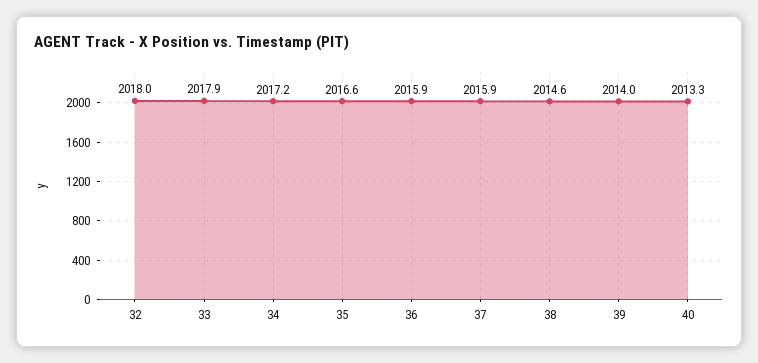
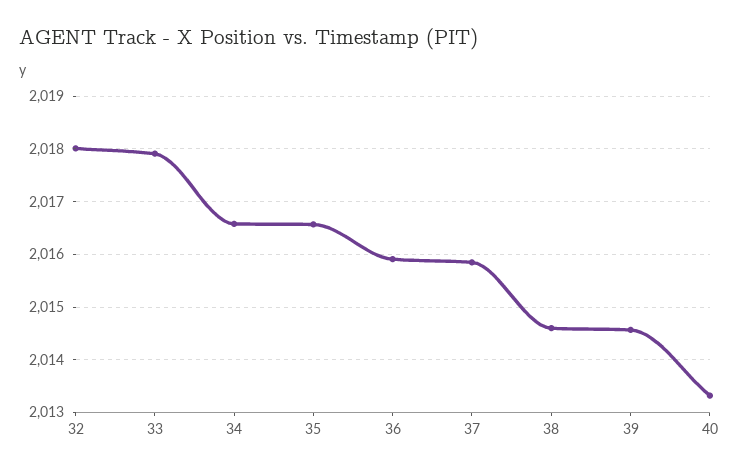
34: 2017.2 -> 2016.6
39: 2014 -> 2014.6

